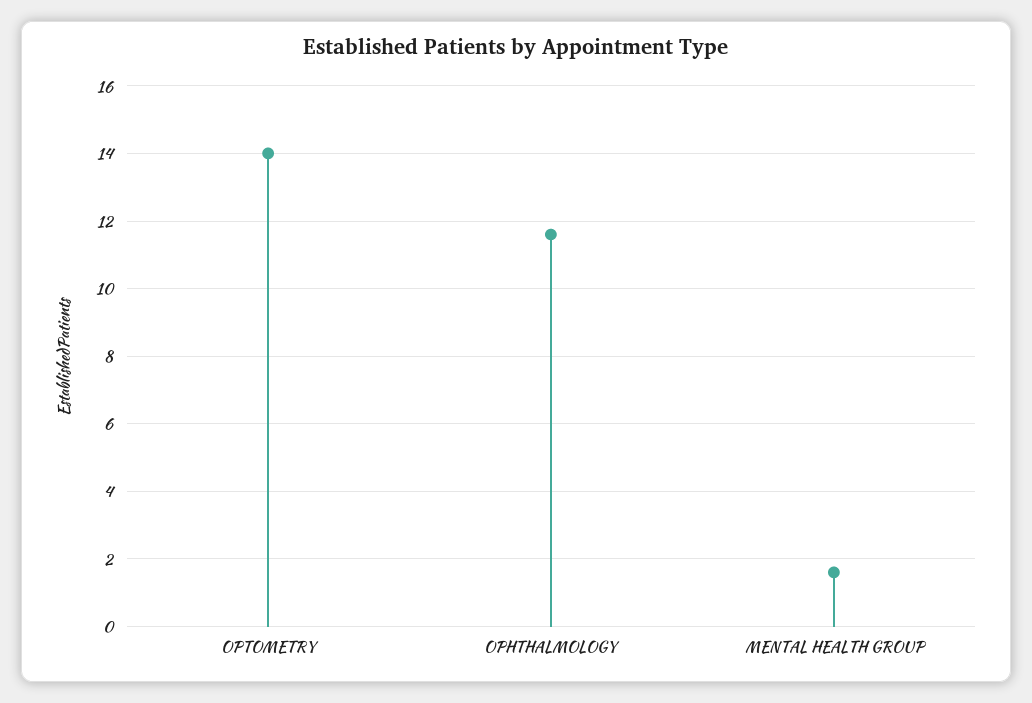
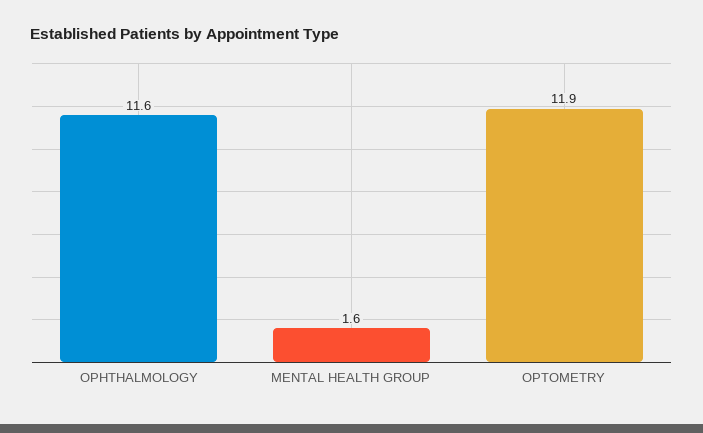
OPTOMETRY: 14 -> 11.9

